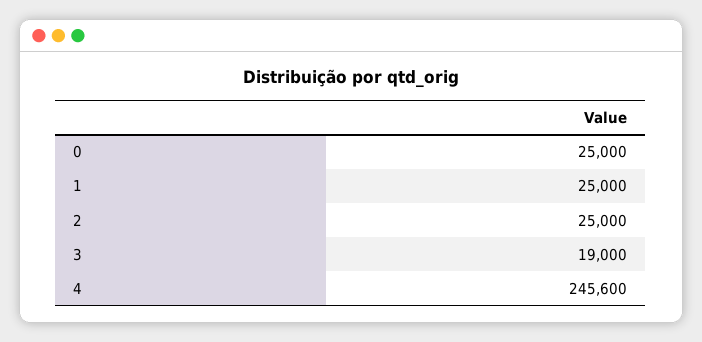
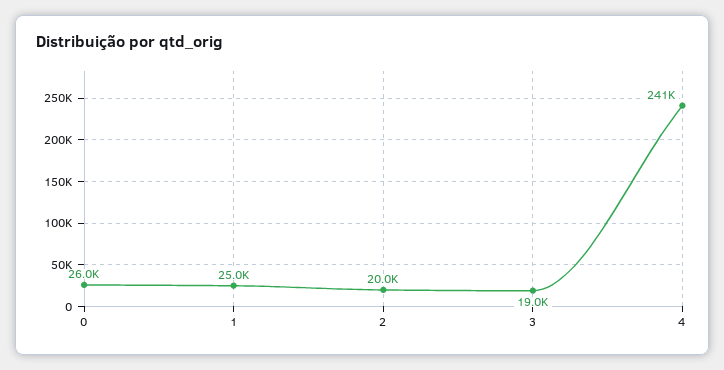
0: 25000 -> 26000
2: 25000 -> 20000
4: 245600 -> 241000

